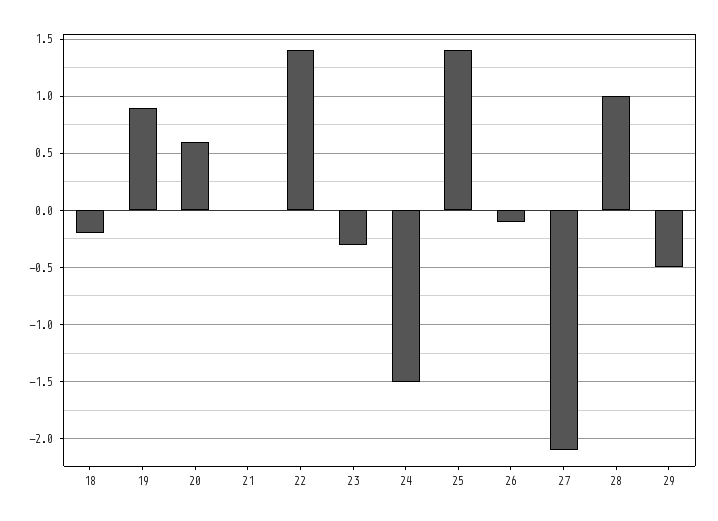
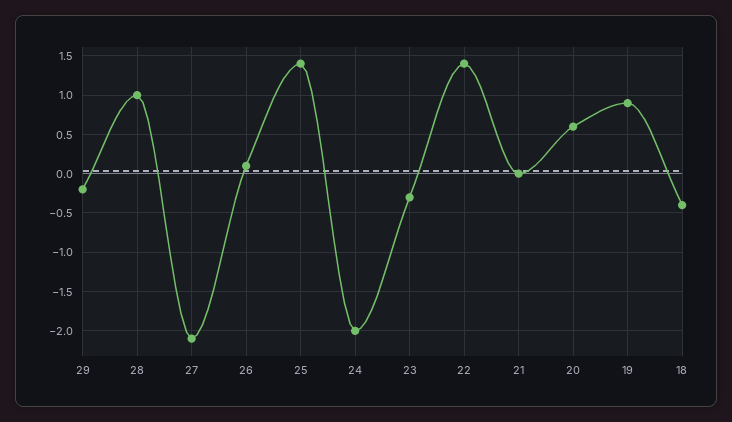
18: -0.2 -> -0.4
24: -1.5 -> -2
26: -0.1 -> 0.1
29: -0.5 -> -0.2

